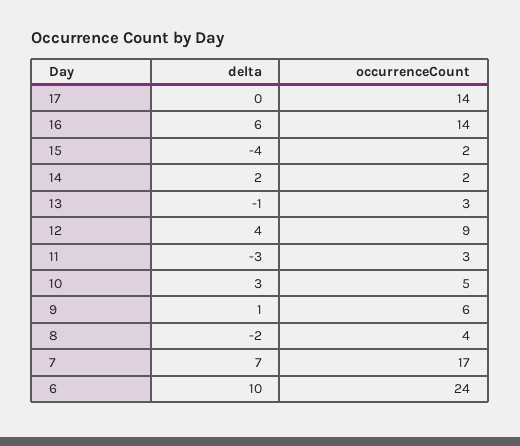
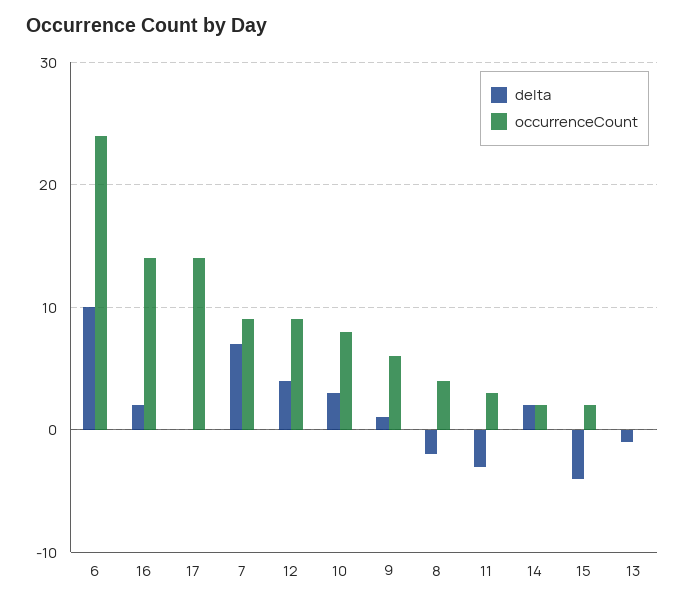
delta, 16: 6 -> 2
occurrenceCount, 13: 3 -> 0
occurrenceCount, 10: 5 -> 8
occurrenceCount, 7: 17 -> 9

